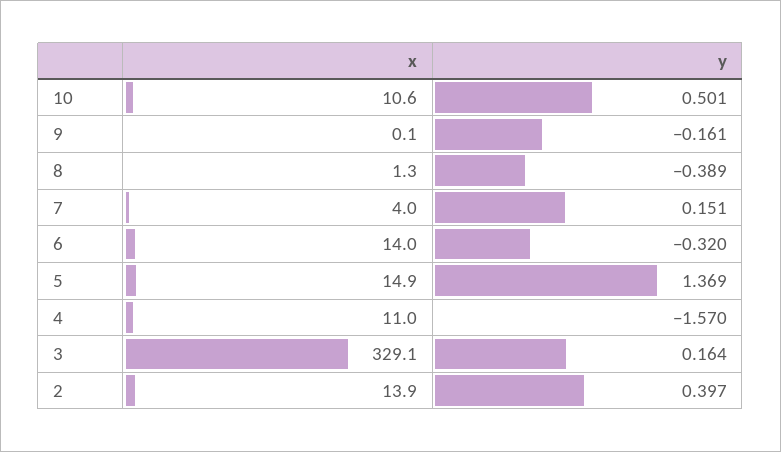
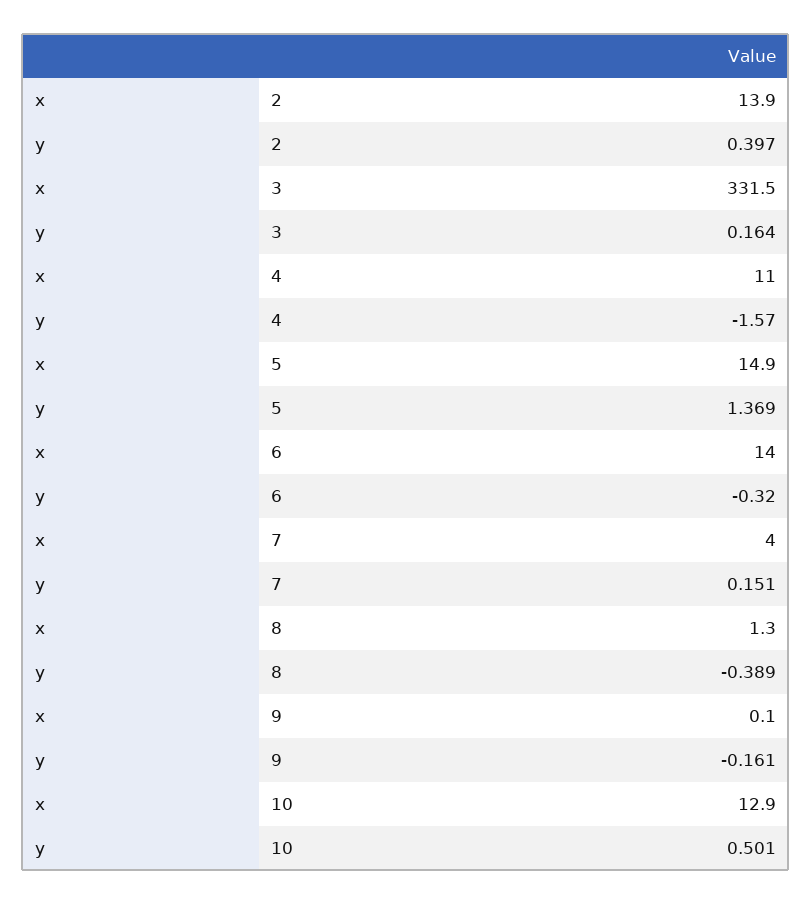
x, 10: 10.6 -> 12.9
x, 3: 329.1 -> 331.5

